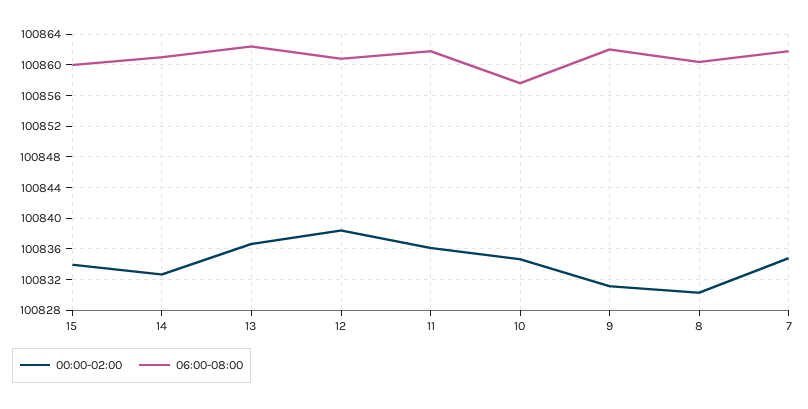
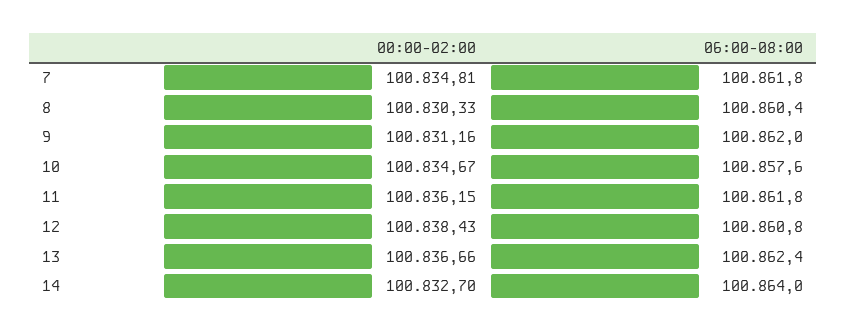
00:00-02:00, 15: 100834 -> none
06:00-08:00, 15: 100860 -> none
06:00-08:00, 14: 100861 -> 100864

